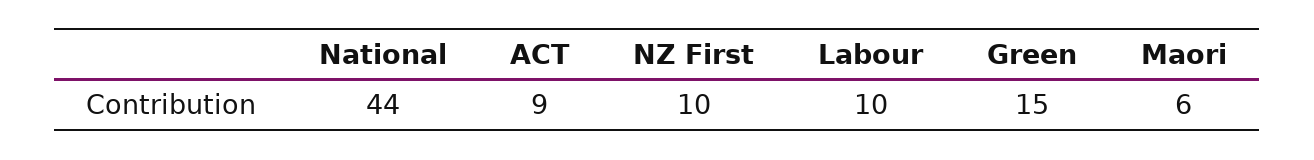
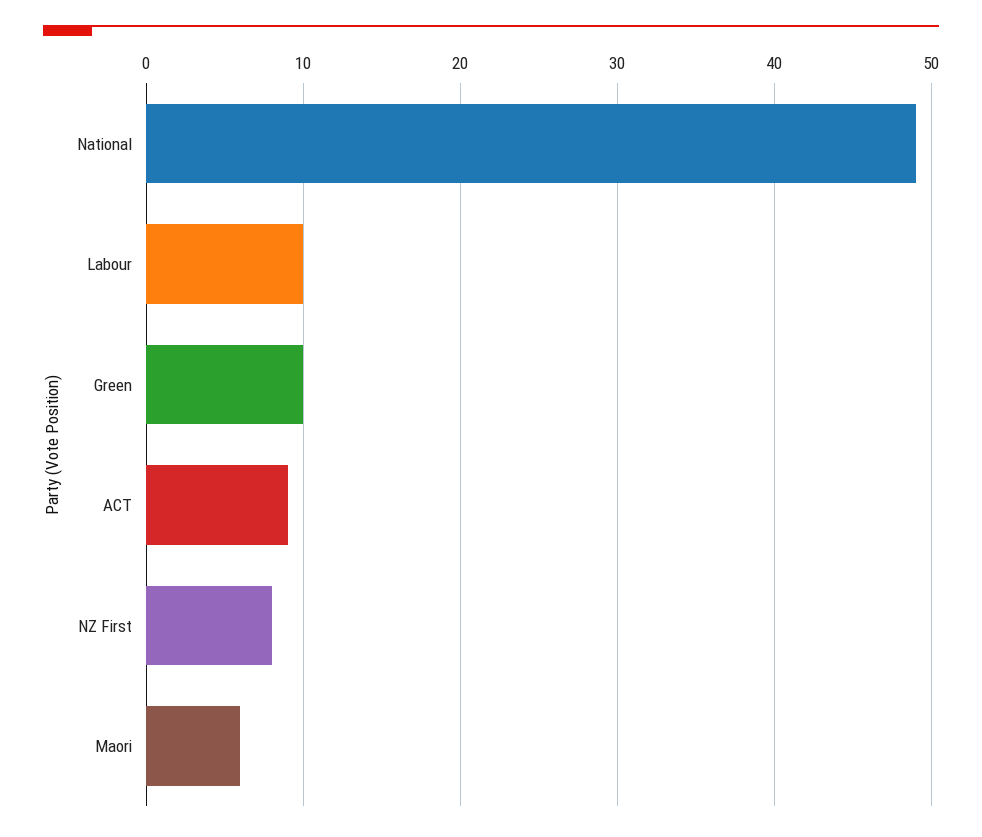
National: 44 -> 49
NZ First: 10 -> 8
Green: 15 -> 10

